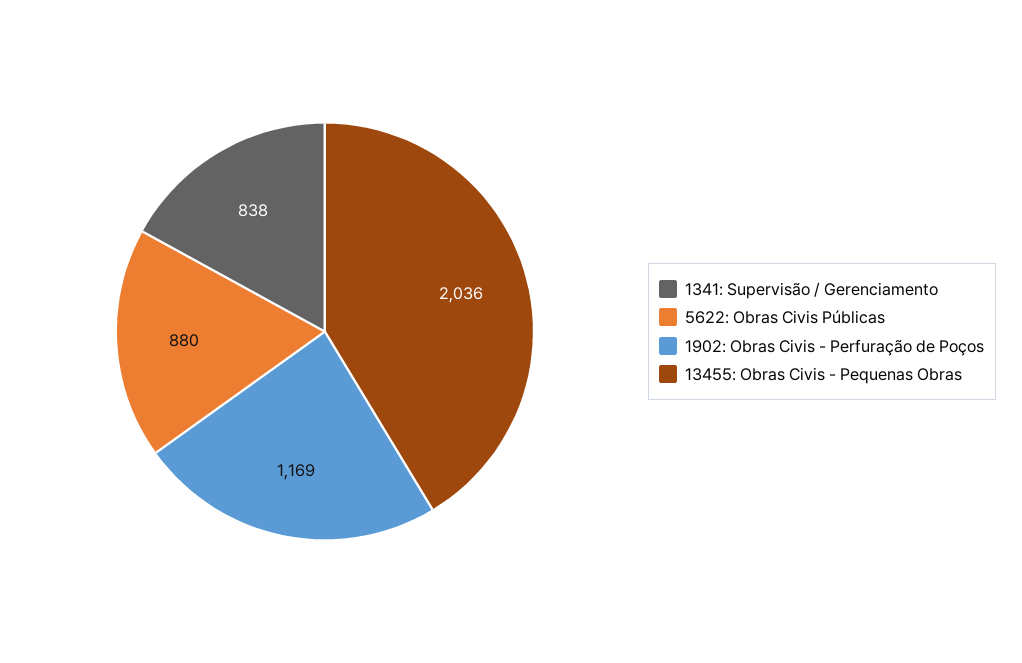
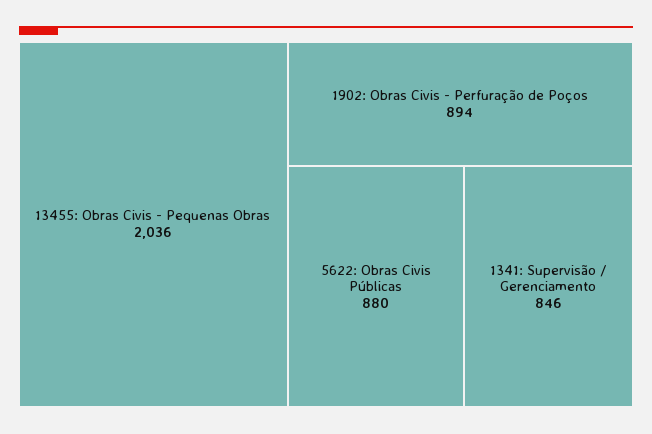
1341: Supervisão / Gerenciamento: 838 -> 846
1902: Obras Civis - Perfuração de Poços: 1169 -> 894

